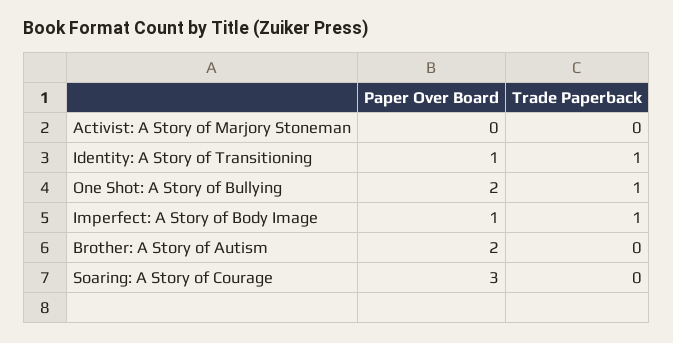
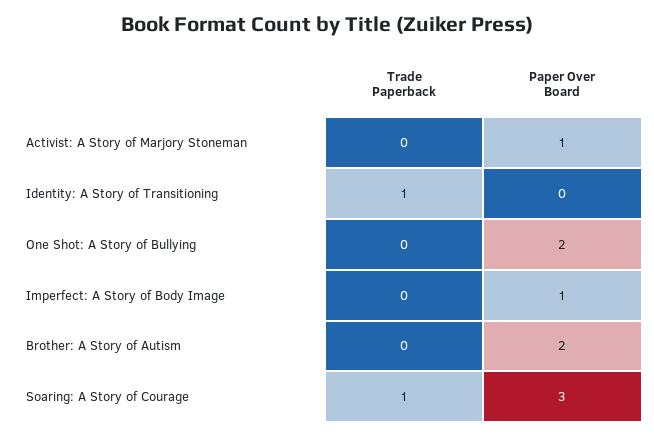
Paper Over Board, Activist: A Story of Marjory Stoneman: 0 -> 1
Paper Over Board, Identity: A Story of Transitioning: 1 -> 0
Trade Paperback, One Shot: A Story of Bullying: 1 -> 0
Trade Paperback, Imperfect: A Story of Body Image: 1 -> 0
Trade Paperback, Soaring: A Story of Courage: 0 -> 1

